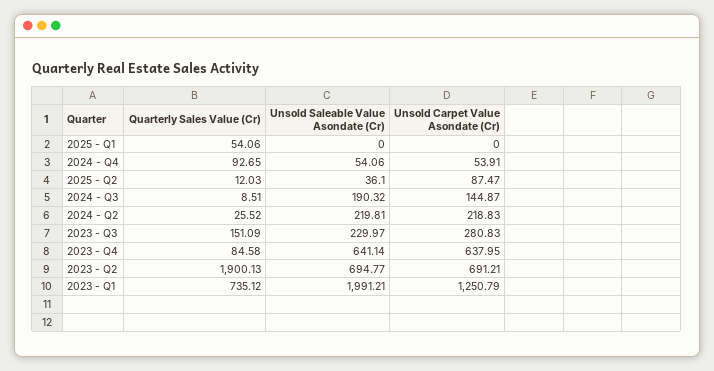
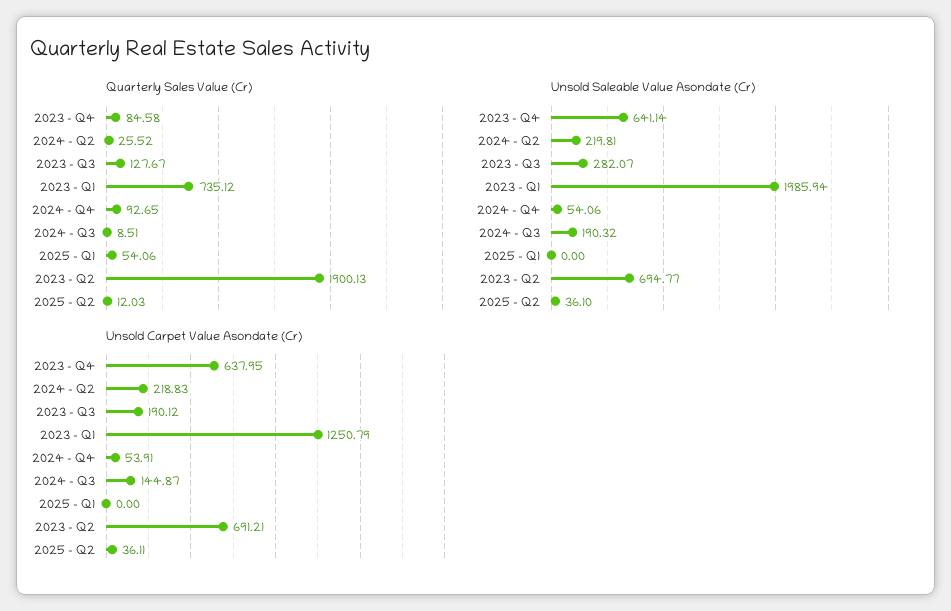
Unsold Carpet Value Asondate (Cr), 2025 - Q2: 87.47 -> 36.11
Quarterly Sales Value (Cr), 2023 - Q3: 151.09 -> 127.67
Unsold Saleable Value Asondate (Cr), 2023 - Q3: 229.97 -> 282.07
Unsold Carpet Value Asondate (Cr), 2023 - Q3: 280.83 -> 190.12
Unsold Saleable Value Asondate (Cr), 2023 - Q1: 1991.21 -> 1985.94

